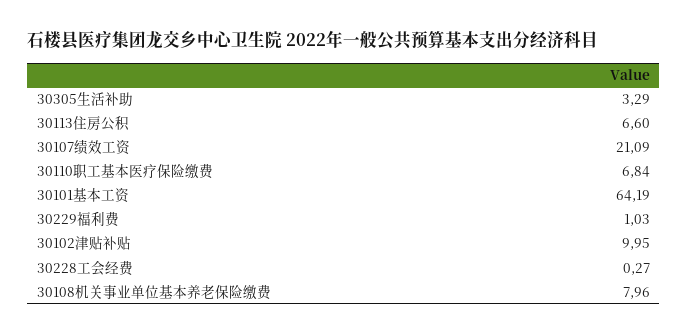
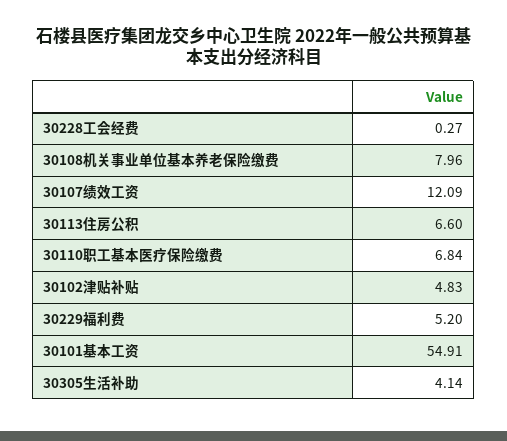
30305生活补助: 3.29 -> 4.14
30107绩效工资: 21.09 -> 12.09
30101基本工资: 64.19 -> 54.91
30229福利费: 1.03 -> 5.2
30102津贴补贴: 9.95 -> 4.83

